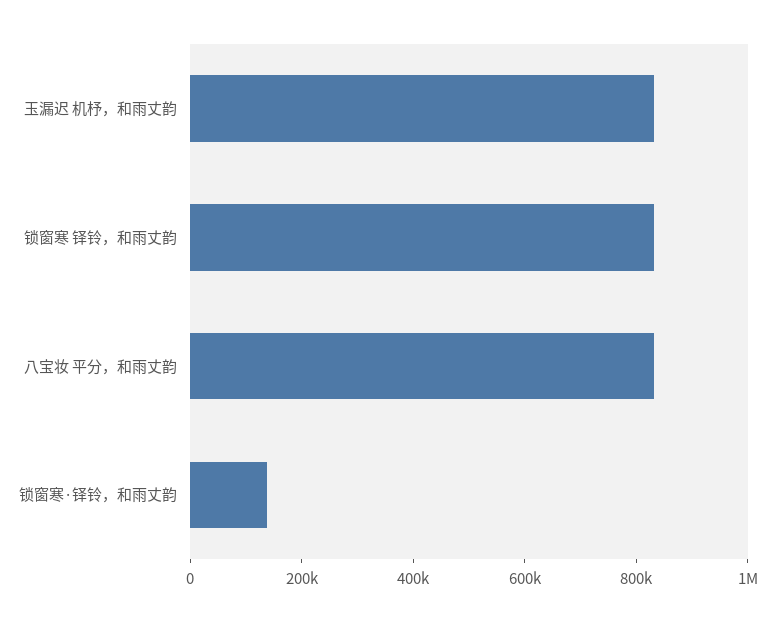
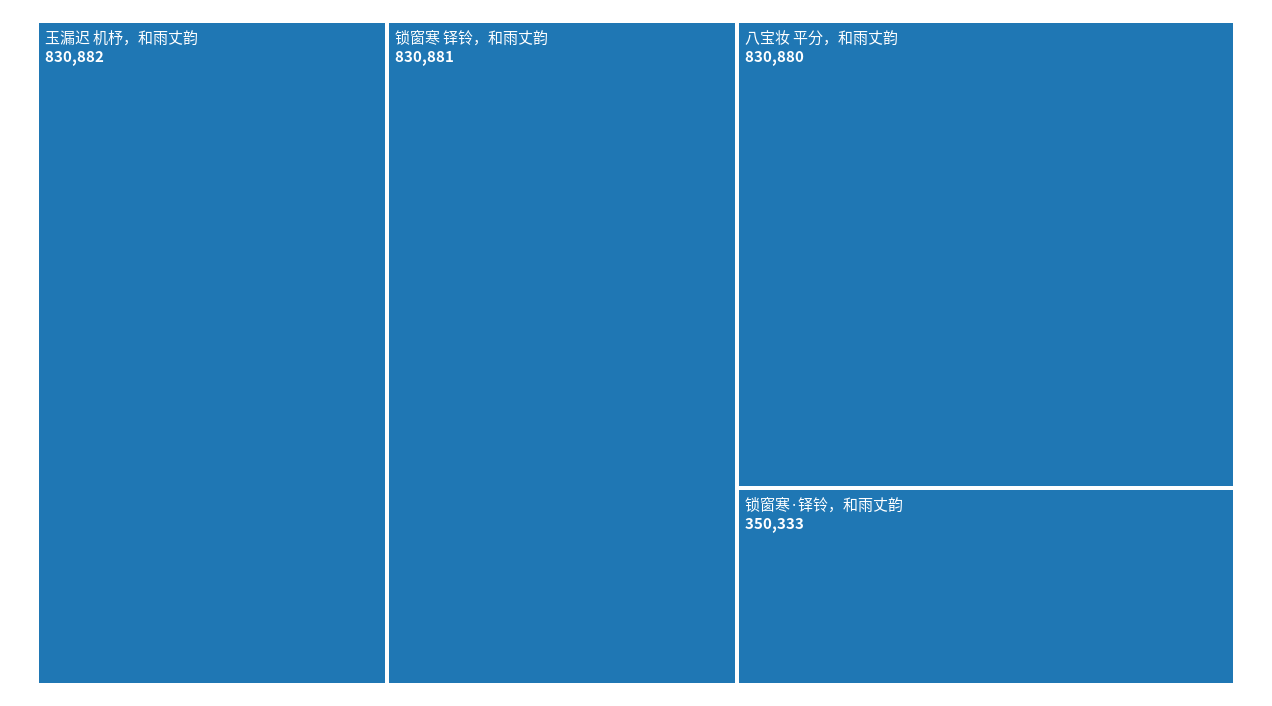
锁窗寒·铎铃，和雨丈韵: 150000 -> 350333

